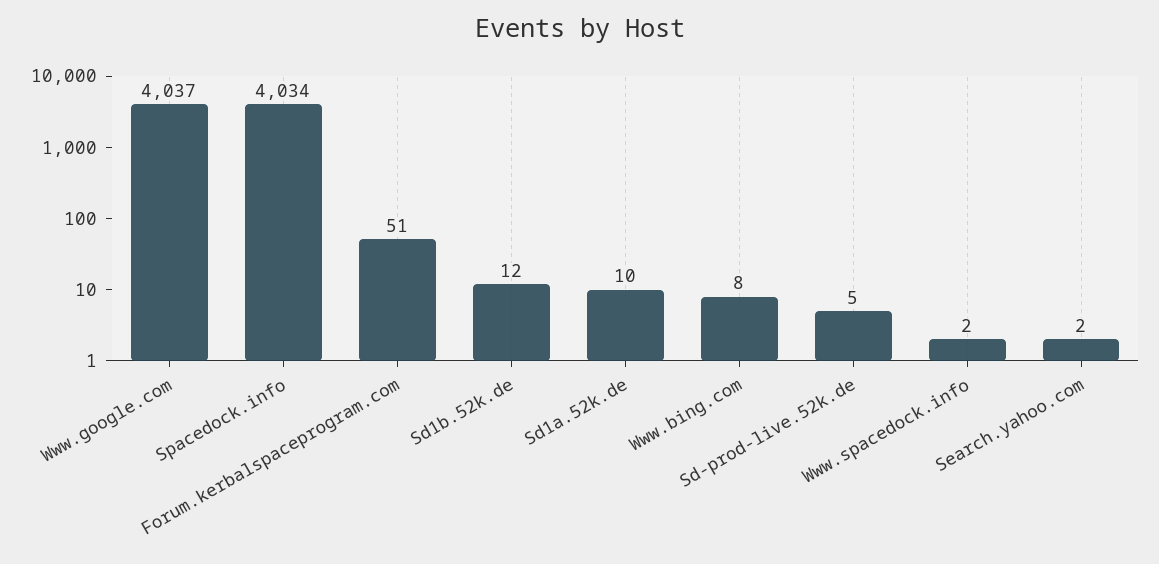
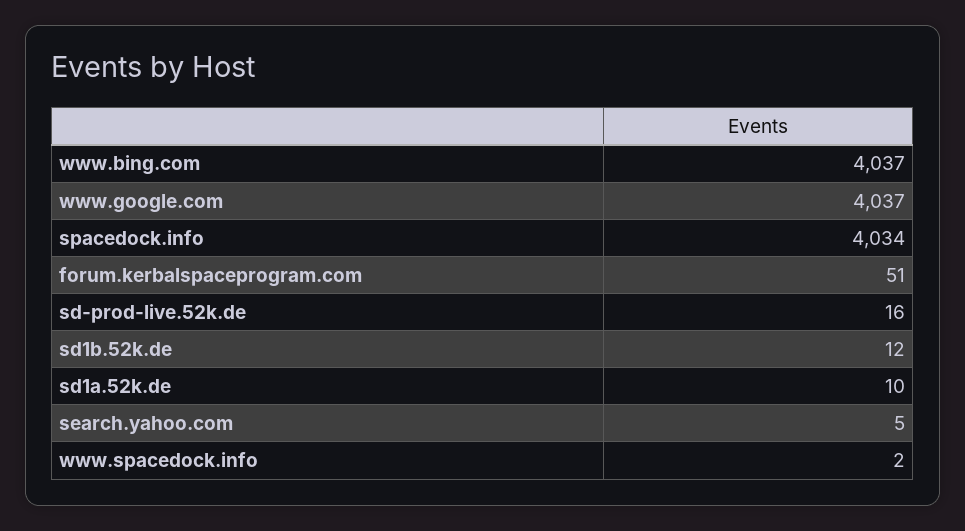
Www.bing.com: 8 -> 4037
Sd-prod-live.52k.de: 5 -> 16
Search.yahoo.com: 2 -> 5

